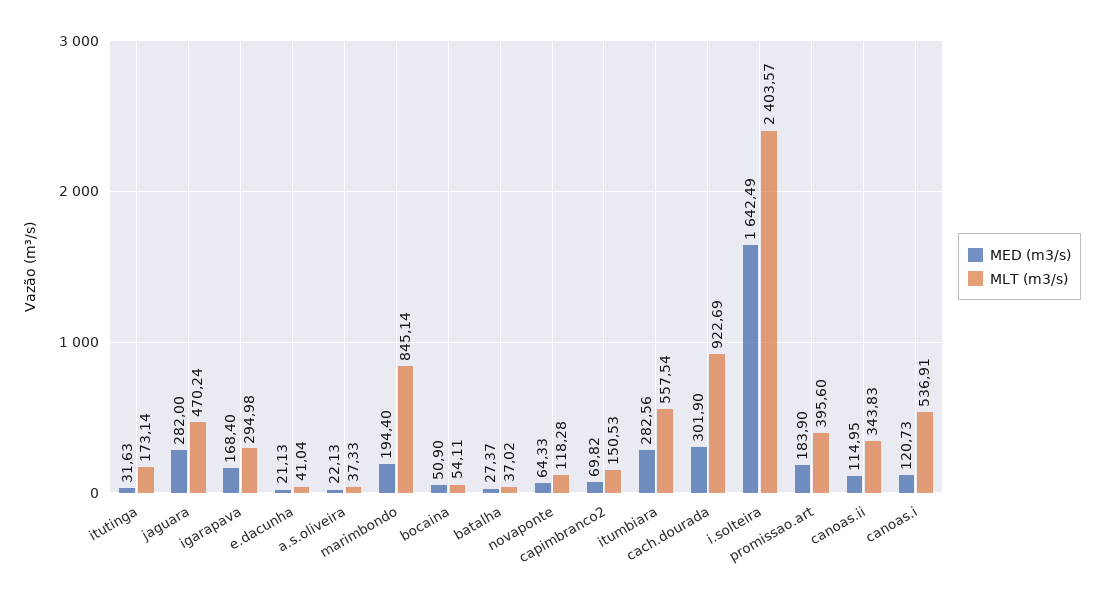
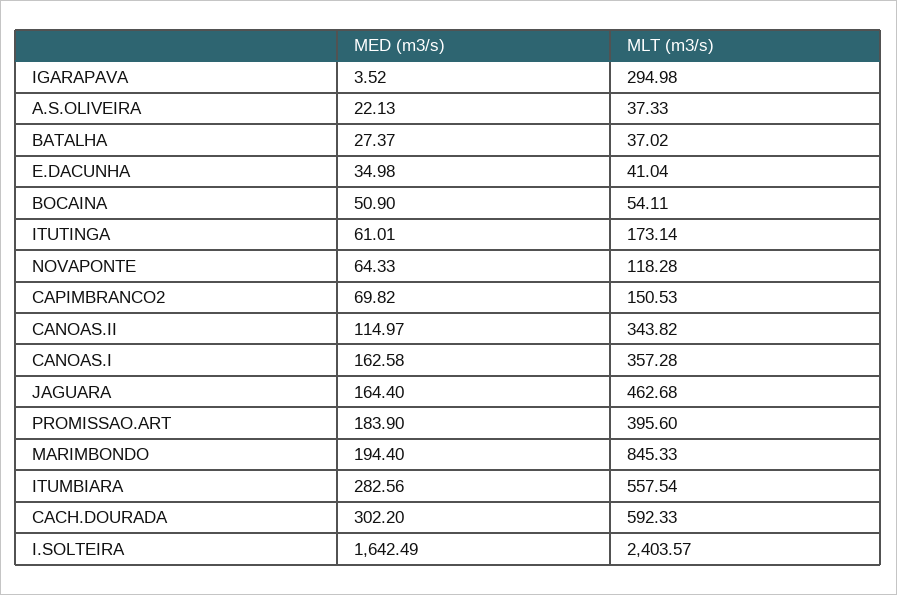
MED (m3/s), itutinga: 31.63 -> 61.01
MED (m3/s), jaguara: 282 -> 164.4
MLT (m3/s), jaguara: 470.24 -> 462.68
MED (m3/s), igarapava: 168.4 -> 3.52
MED (m3/s), e.dacunha: 21.13 -> 34.98
MLT (m3/s), marimbondo: 845.14 -> 845.33
MED (m3/s), cach.dourada: 301.9 -> 302.2
MLT (m3/s), cach.dourada: 922.69 -> 592.33
MED (m3/s), canoas.ii: 114.95 -> 114.97
MLT (m3/s), canoas.ii: 343.83 -> 343.82
MED (m3/s), canoas.i: 120.73 -> 162.58
MLT (m3/s), canoas.i: 536.91 -> 357.28

